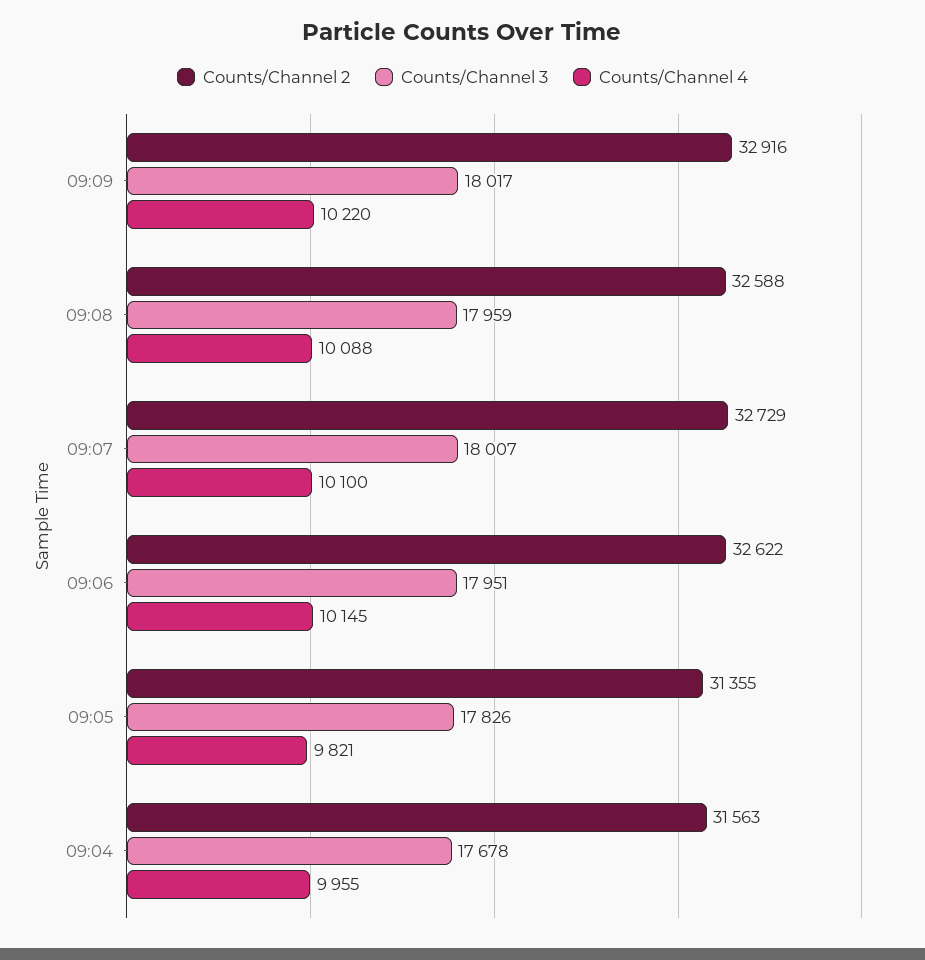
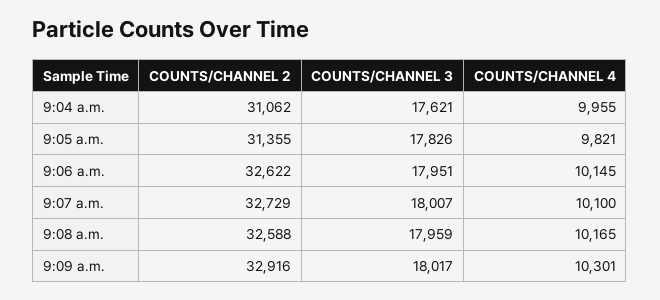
Counts/Channel 4, 09:09: 10220 -> 10301
Counts/Channel 4, 09:08: 10088 -> 10165
Counts/Channel 2, 09:04: 31563 -> 31062
Counts/Channel 3, 09:04: 17678 -> 17621

